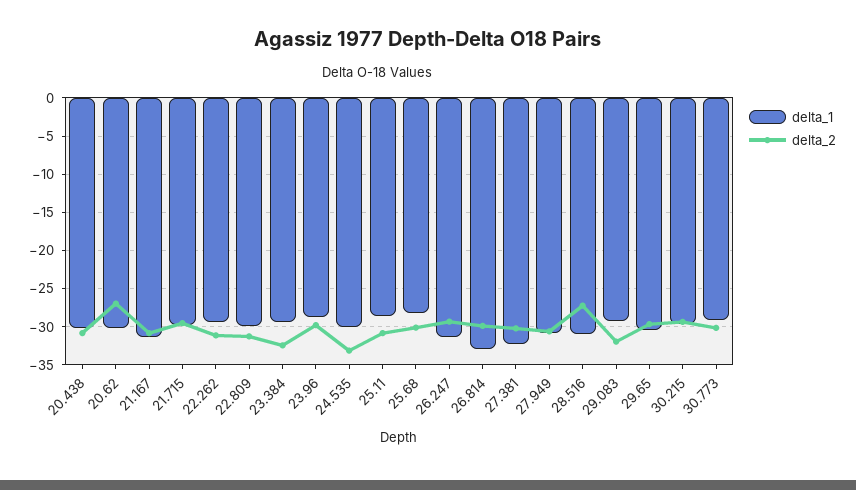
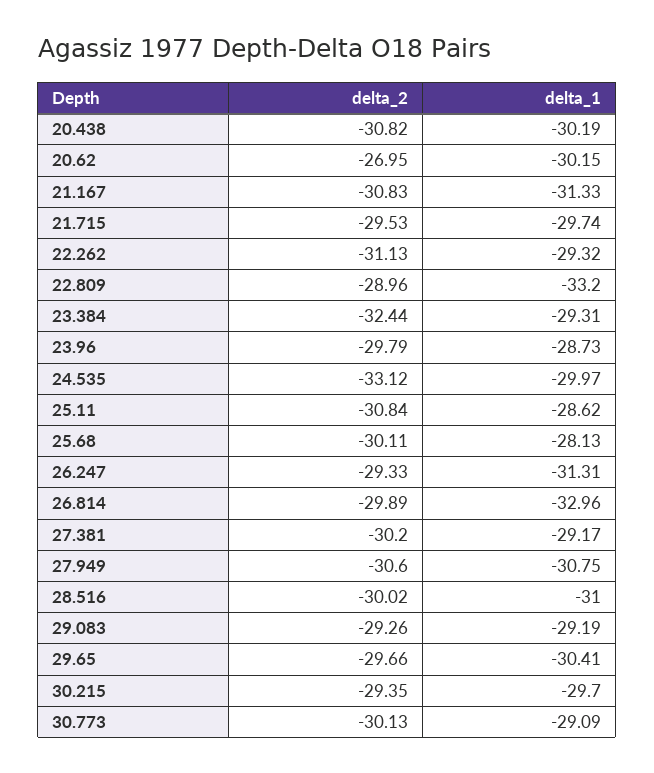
delta_1, 22.809: -30 -> -33.2
delta_2, 22.809: -31 -> -28.96
delta_1, 27.381: -32 -> -29.17
delta_2, 28.516: -27 -> -30.02
delta_2, 29.083: -32 -> -29.26

